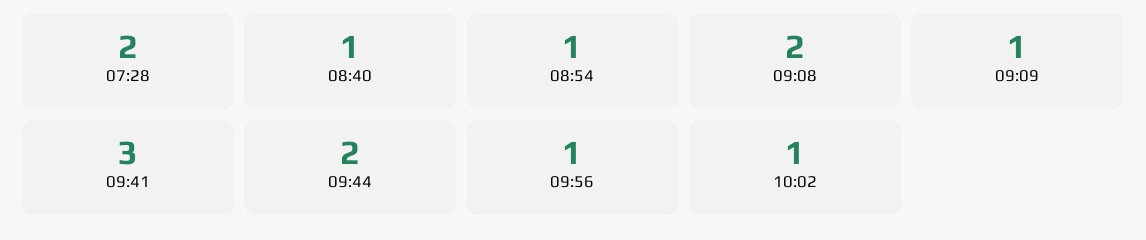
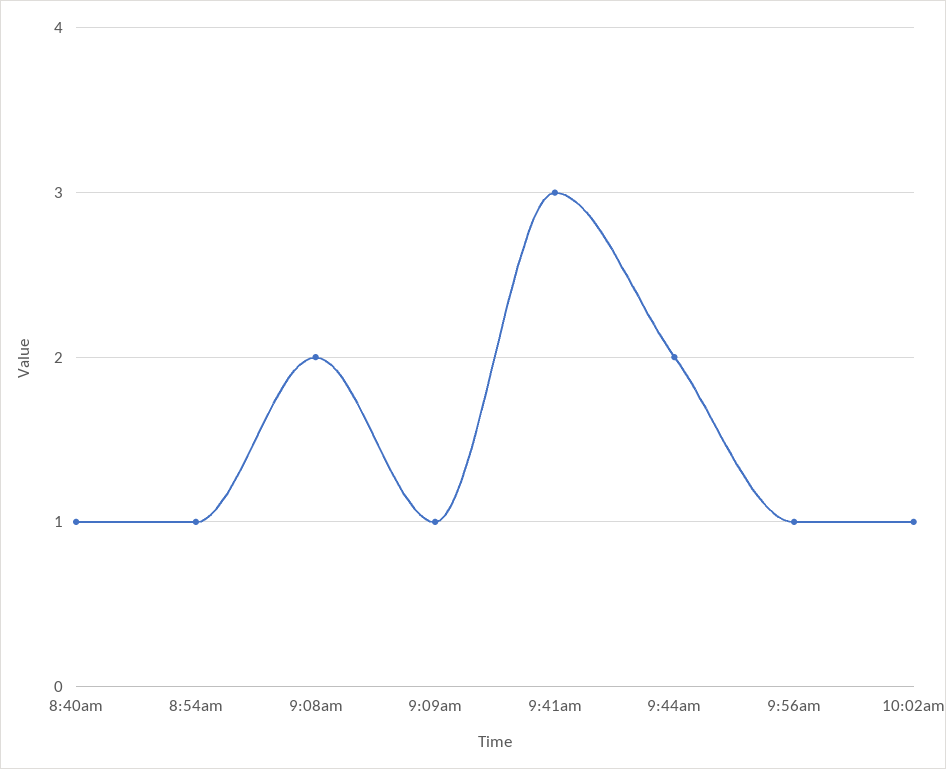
07:28: 2 -> none

